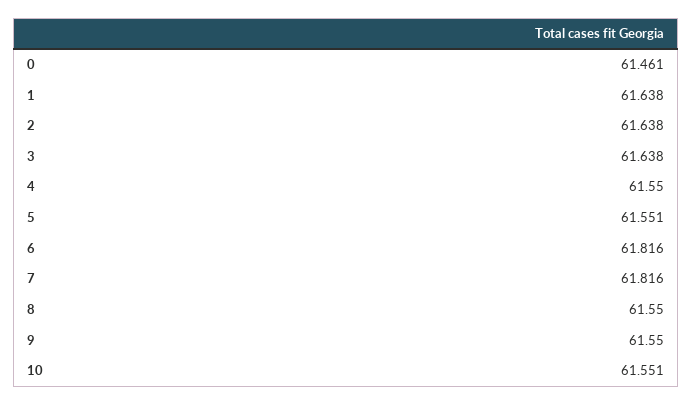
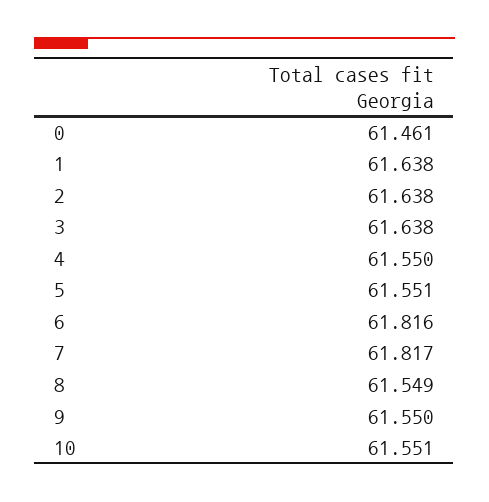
7: 61.816 -> 61.817
8: 61.55 -> 61.549

